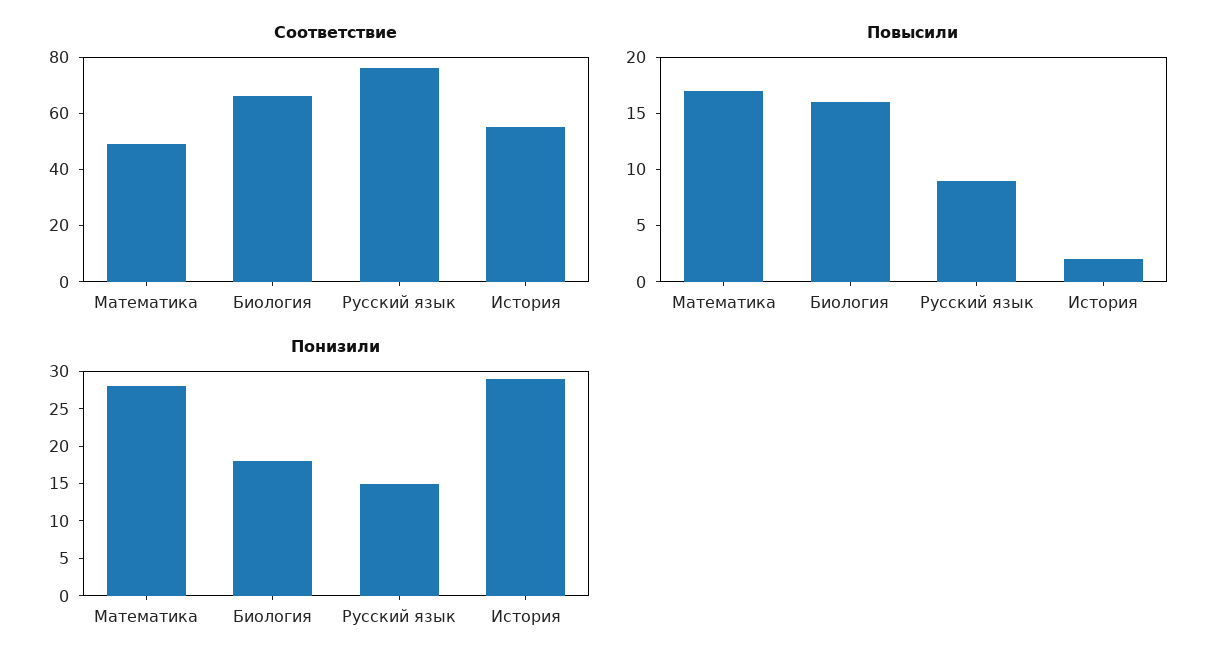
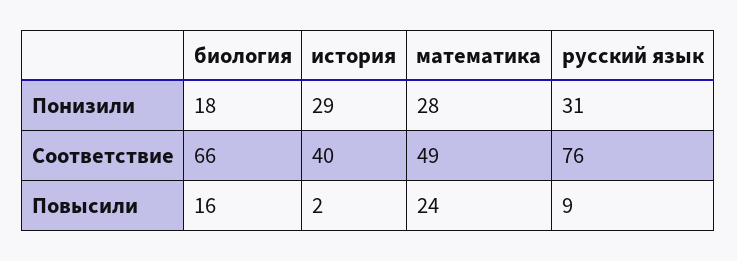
Соответствие, История: 55 -> 40
Повысили, Математика: 17 -> 24
Понизили, Русский язык: 15 -> 31

